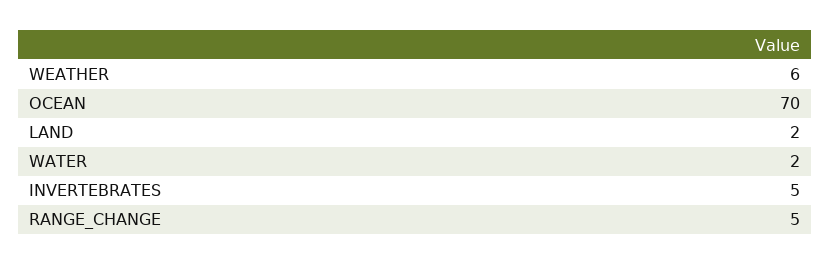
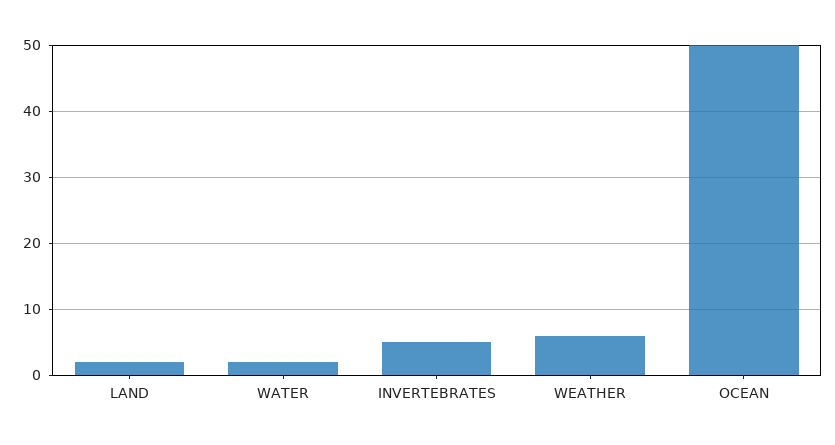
OCEAN: 70 -> 50
RANGE_CHANGE: 5 -> none

